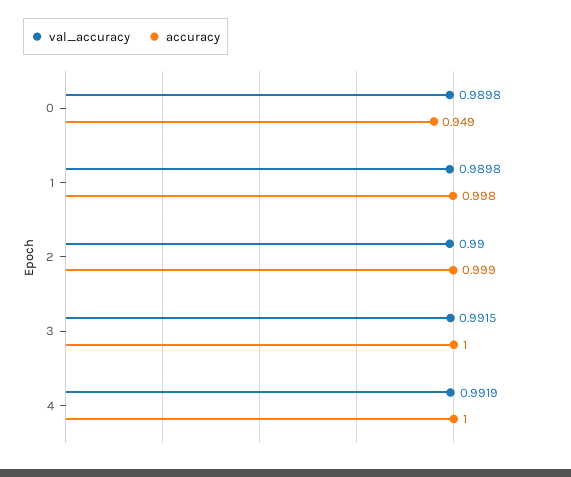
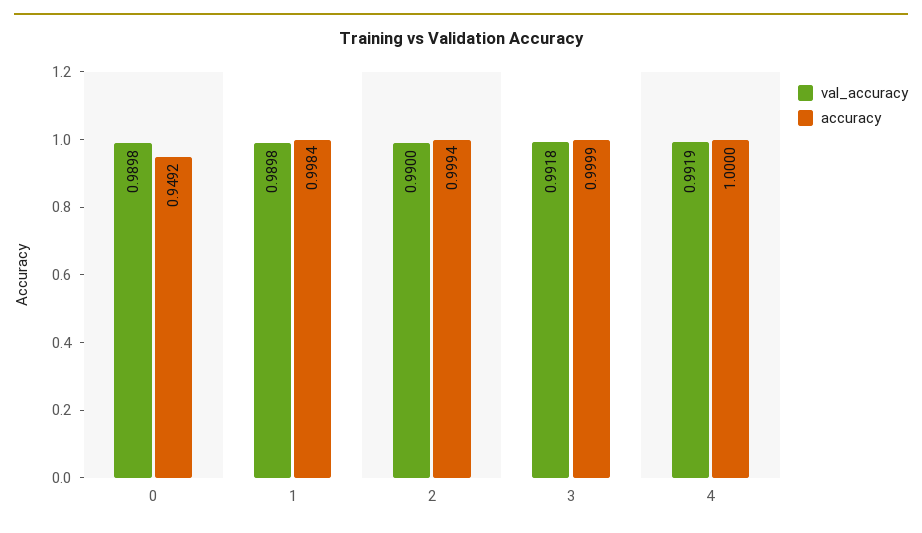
val_accuracy, 3: 0.9915 -> 0.9918

